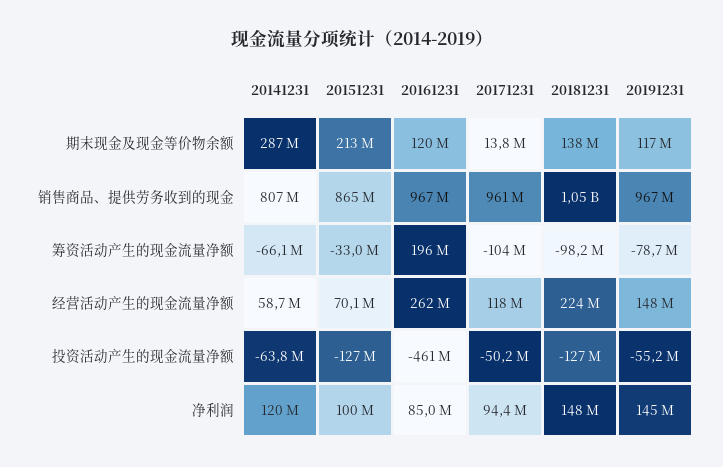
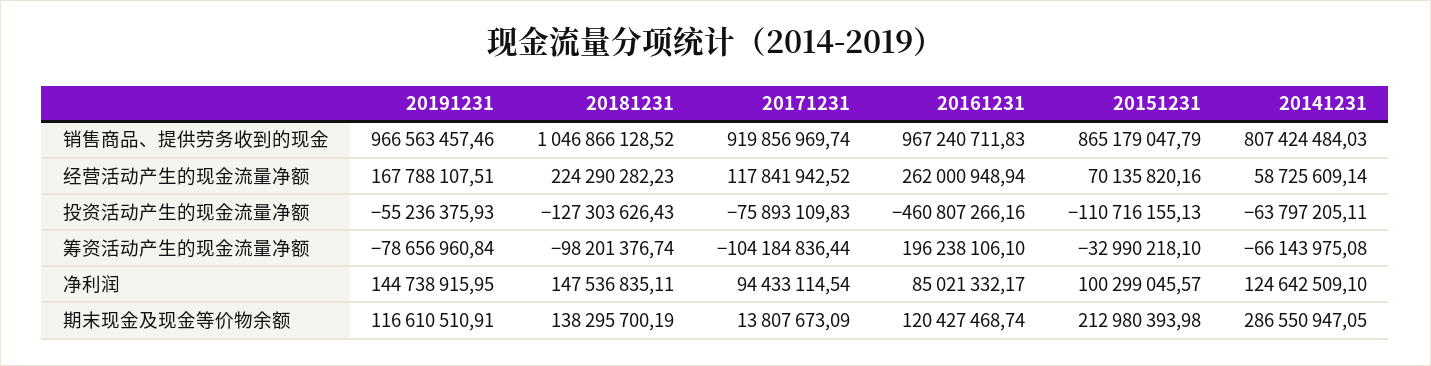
20171231, 销售商品、提供劳务收到的现金: 961000000 -> 919856969.74
20191231, 经营活动产生的现金流量净额: 148000000 -> 167788107.51
20151231, 投资活动产生的现金流量净额: -127000000 -> -110716155.13
20171231, 投资活动产生的现金流量净额: -50200000 -> -75893109.83
20141231, 净利润: 120000000 -> 124642509.1

